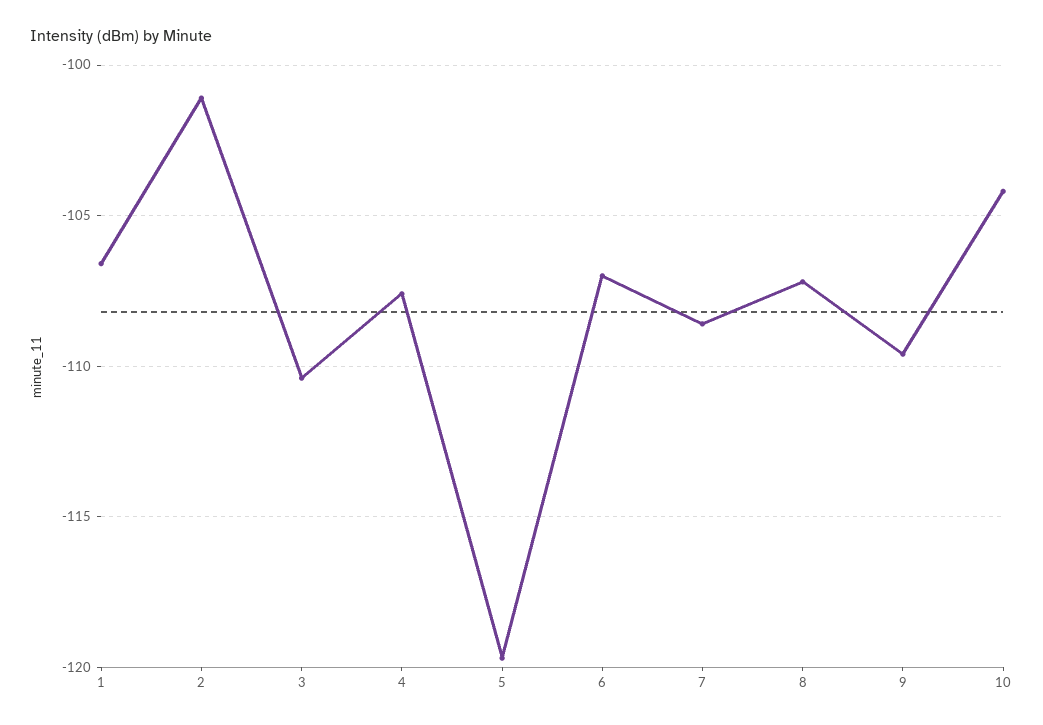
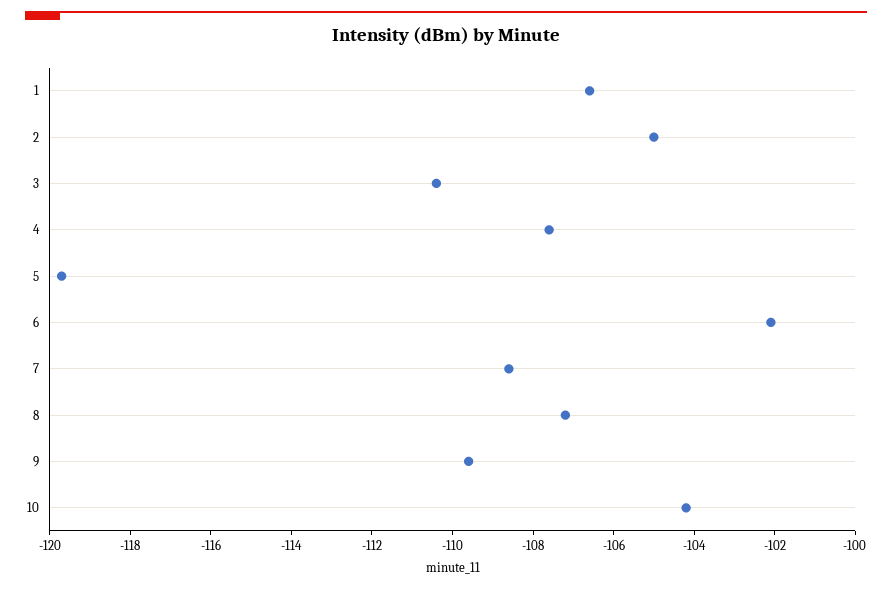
2: -101 -> -105
6: -107 -> -102

